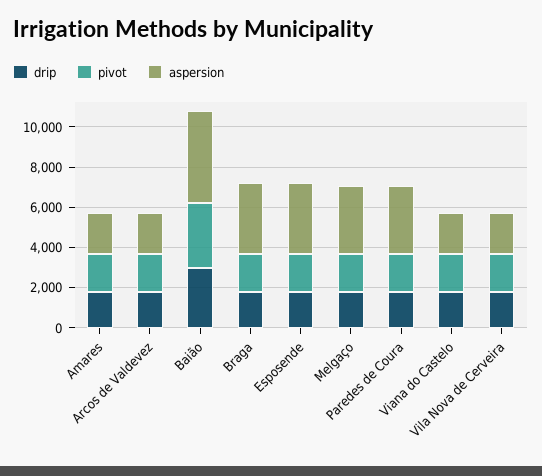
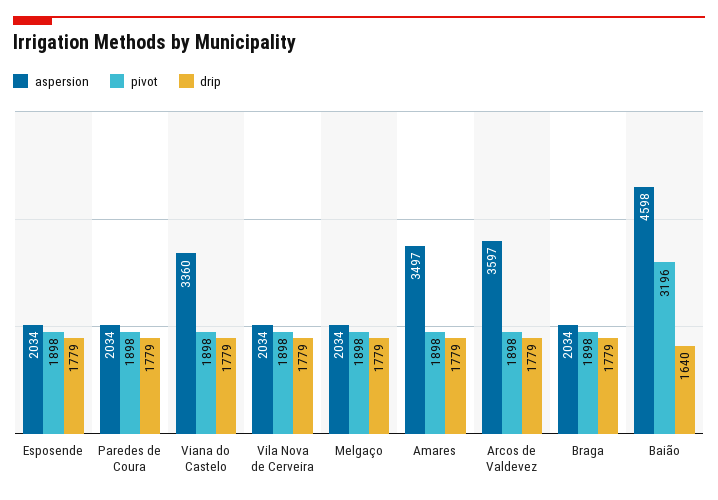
aspersion, Amares: 2000 -> 3497
aspersion, Arcos de Valdevez: 2000 -> 3597
drip, Baião: 3000 -> 1640
aspersion, Braga: 3500 -> 2034
aspersion, Esposende: 3500 -> 2034
aspersion, Melgaço: 3500 -> 2034
aspersion, Paredes de Coura: 3500 -> 2034
aspersion, Viana do Castelo: 2000 -> 3360

